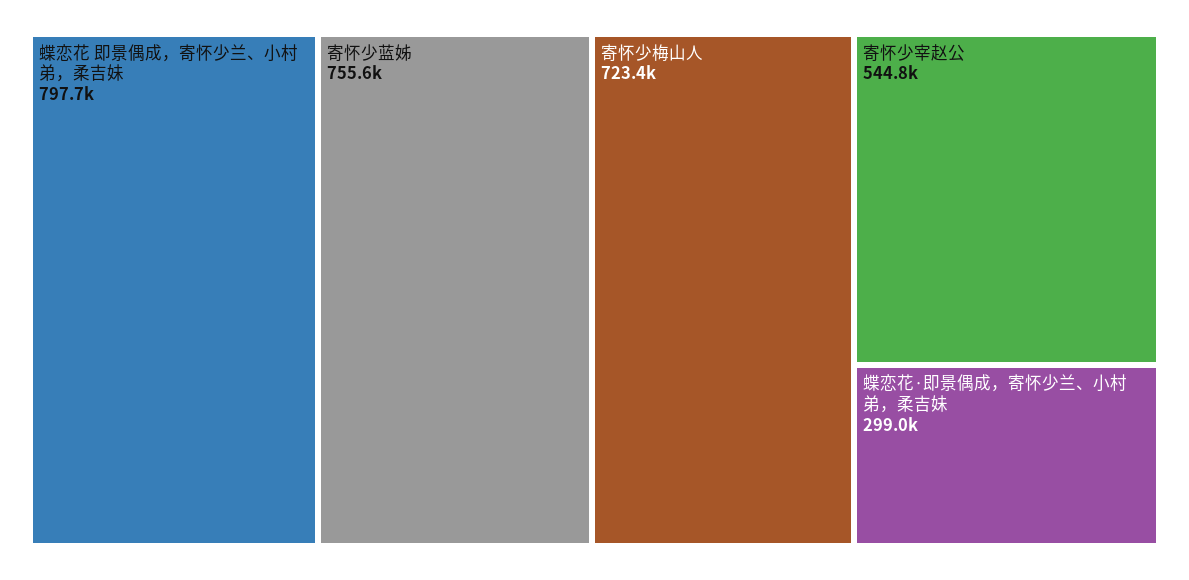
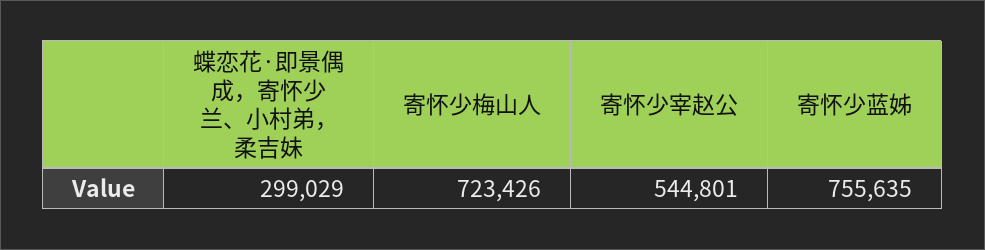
蝶恋花 即景偶成，寄怀少兰、小村弟，柔吉妹: 797700 -> none

